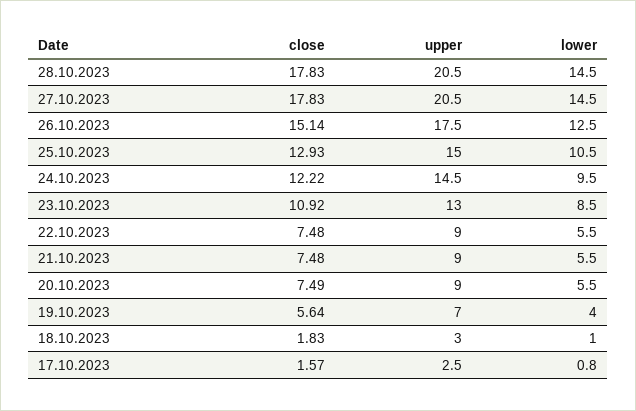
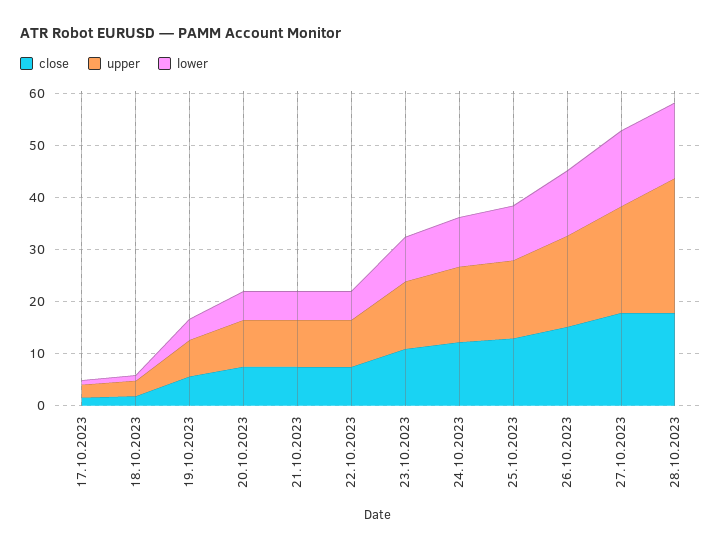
upper, 28.10.2023: 20.5 -> 26

